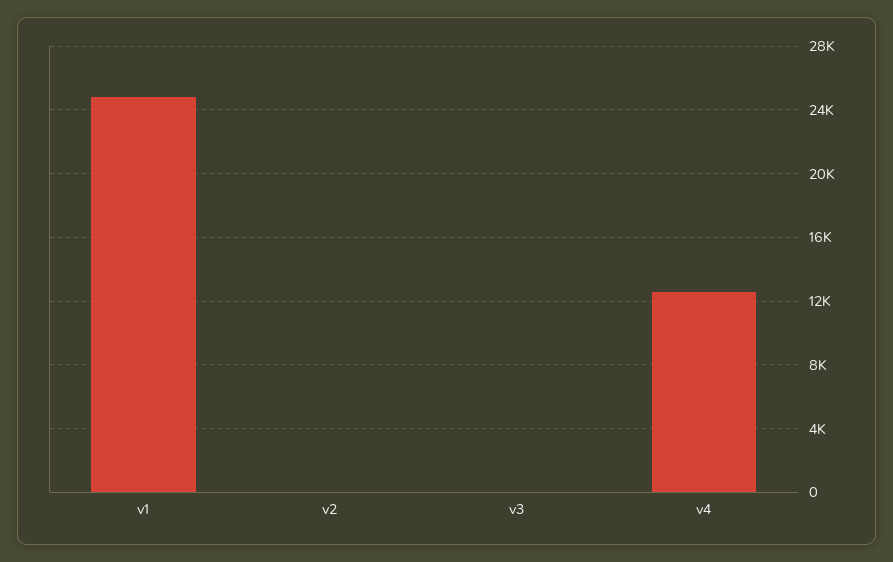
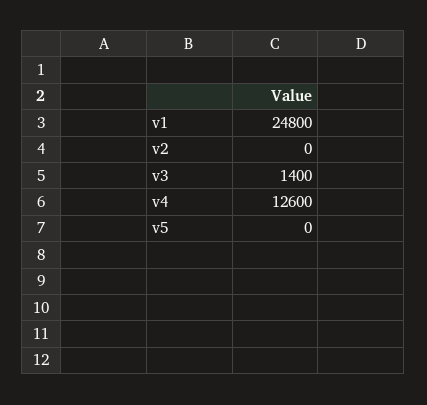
v3: 0 -> 1400
v5: none -> 0

